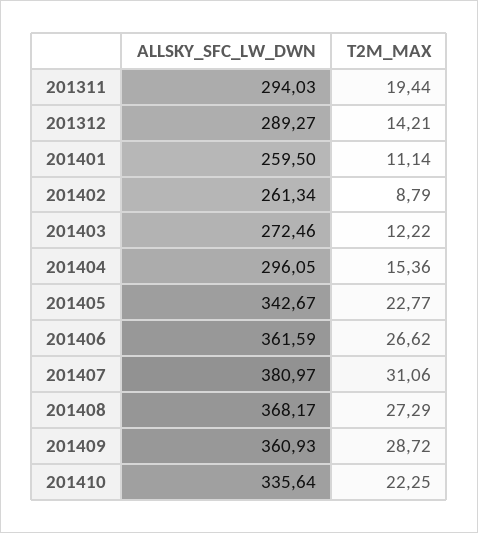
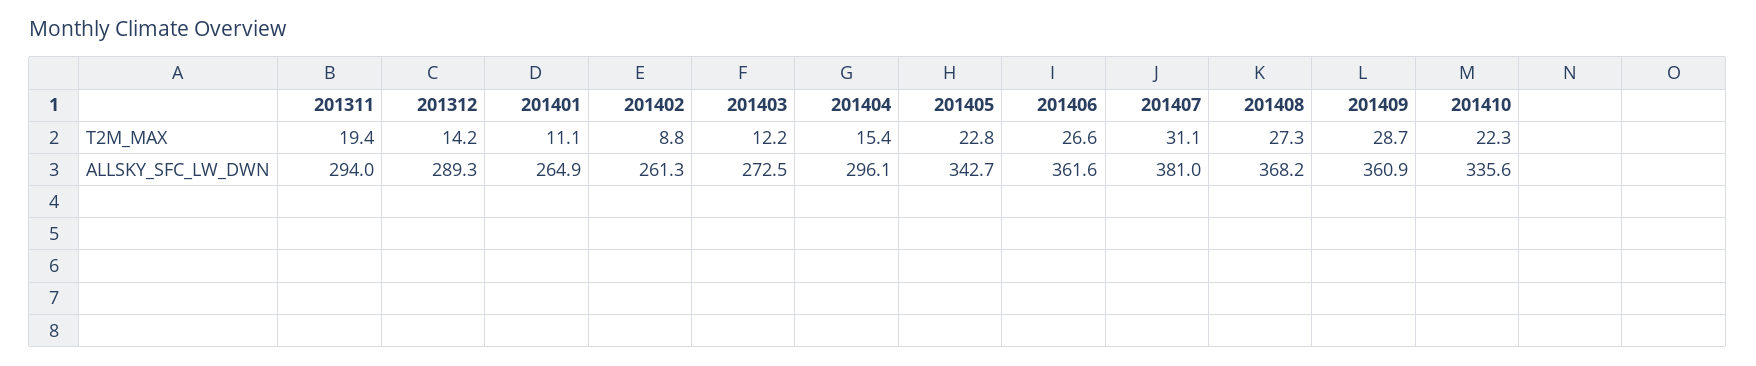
ALLSKY_SFC_LW_DWN, 201401: 259.5 -> 264.9

